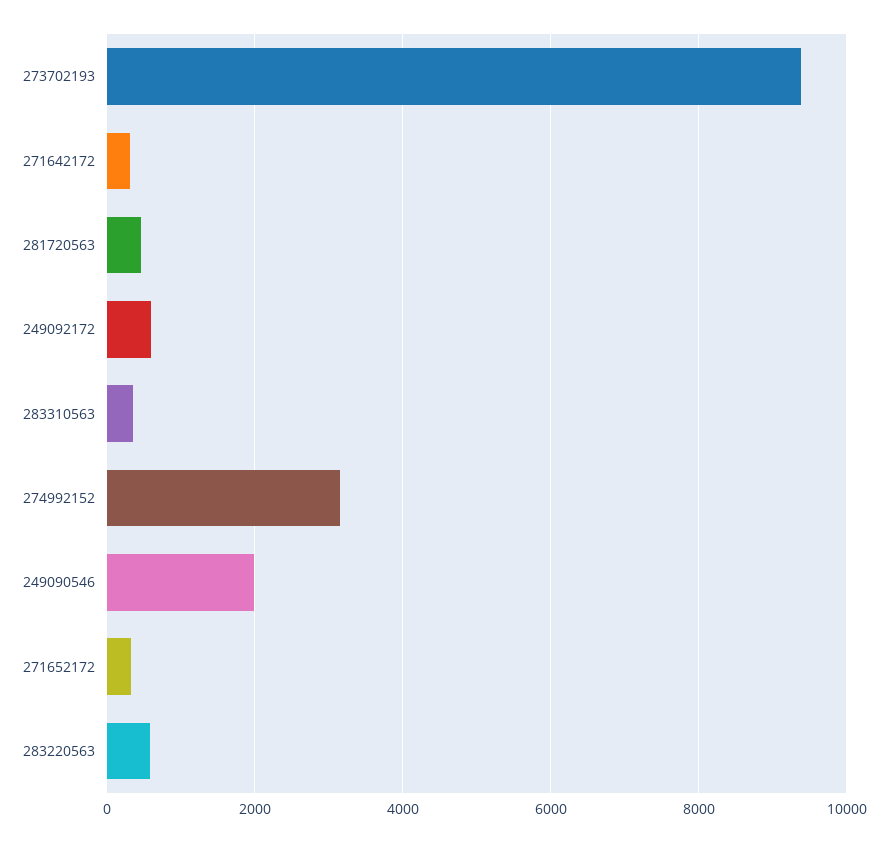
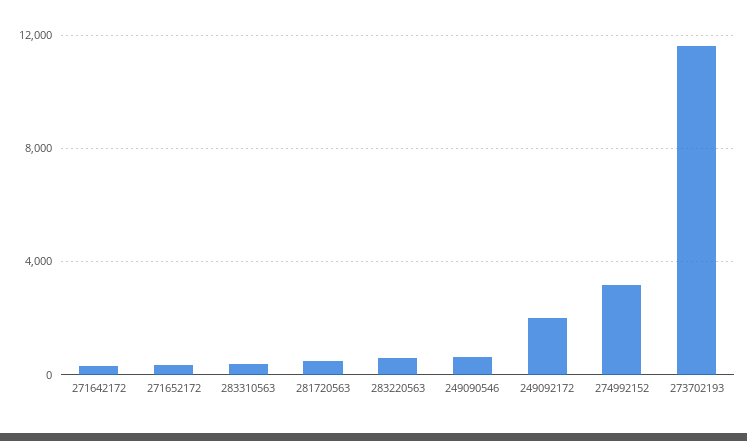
273702193: 9400 -> 11500
249092172: 600 -> 2000
249090546: 2000 -> 500

